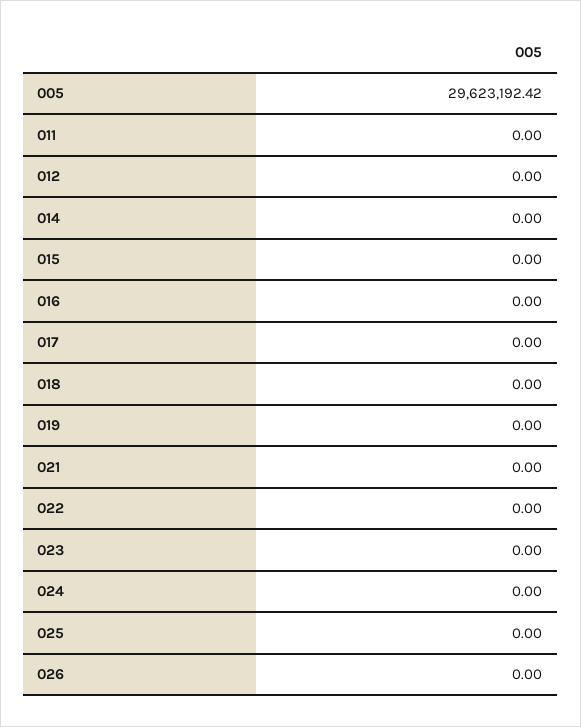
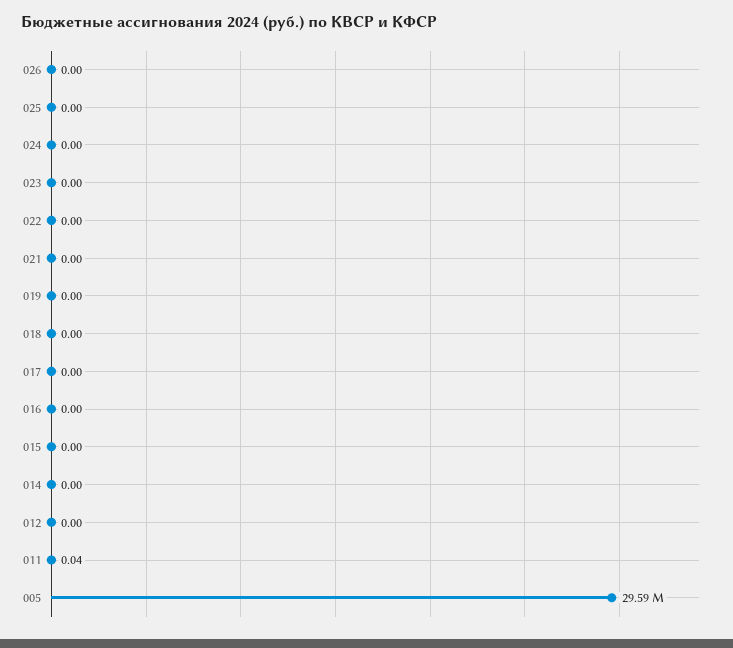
005: 29623192.42 -> 29590000
011: 0 -> 0.04

